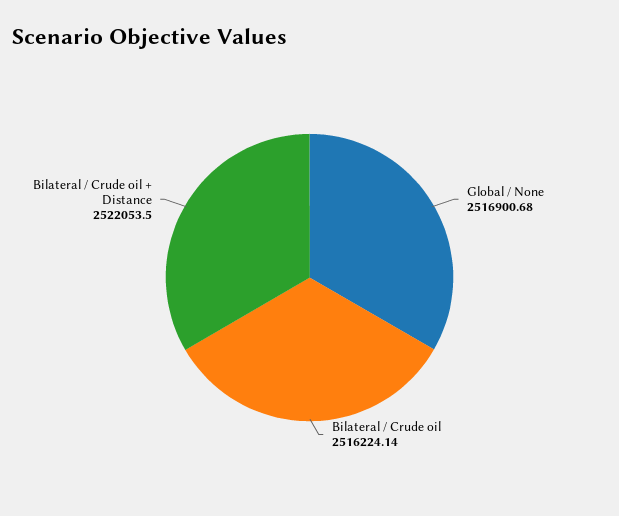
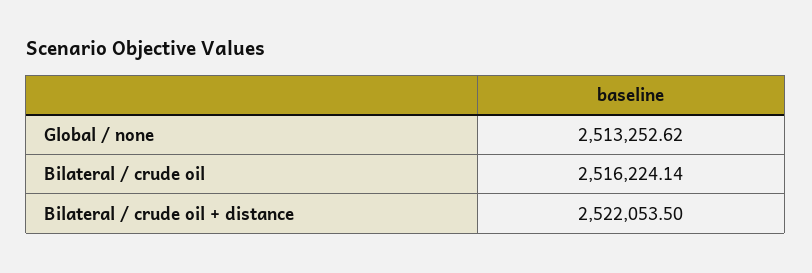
Global / None: 2516900.68 -> 2513252.62

